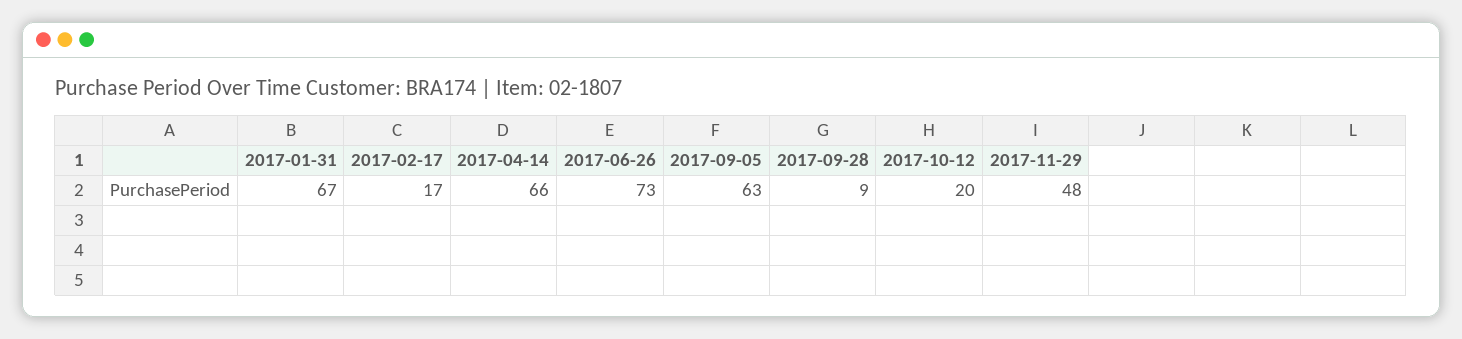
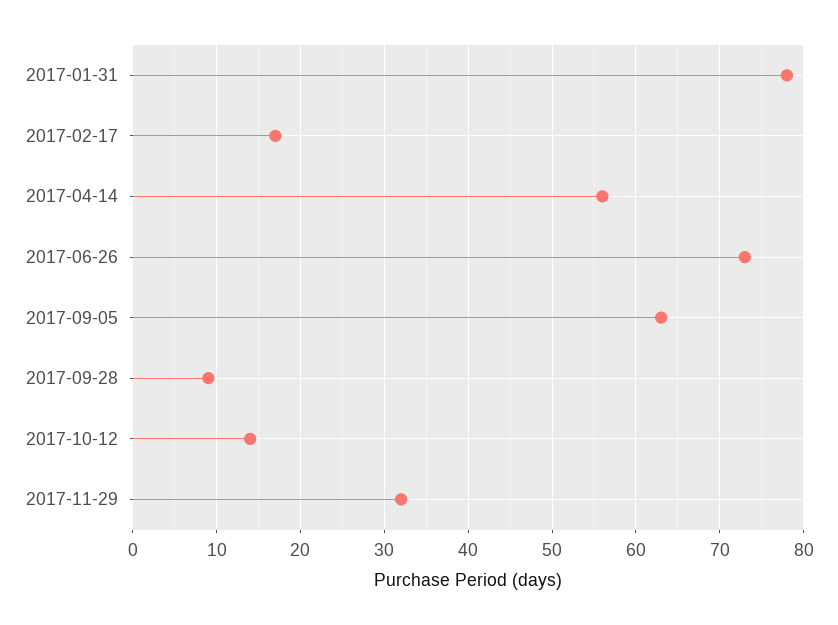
2017-01-31: 67 -> 78
2017-04-14: 66 -> 56
2017-10-12: 20 -> 14
2017-11-29: 48 -> 32

